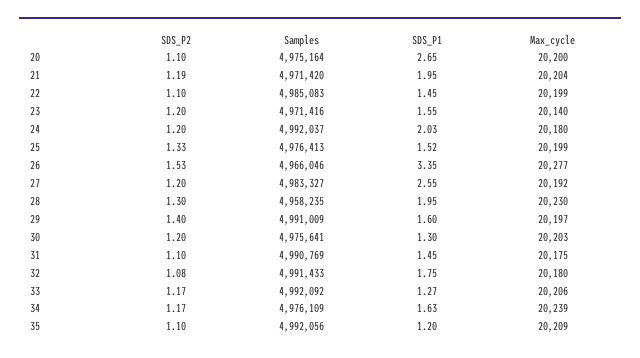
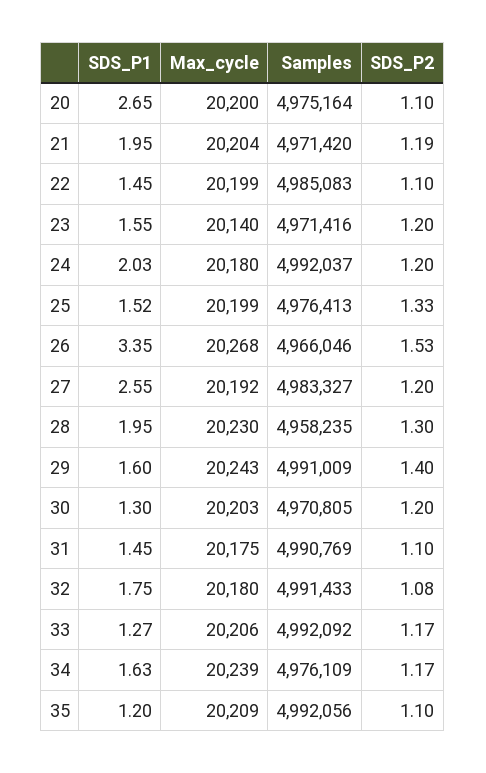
Max_cycle, 26: 20277 -> 20268
Max_cycle, 29: 20197 -> 20243
Samples, 30: 4975641 -> 4970805

